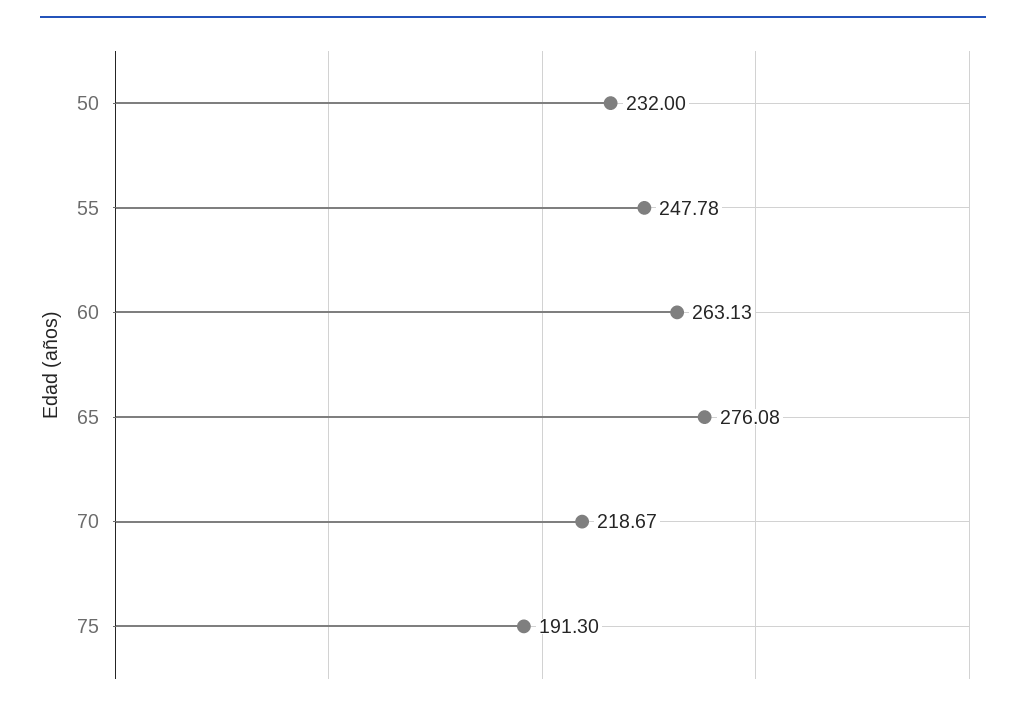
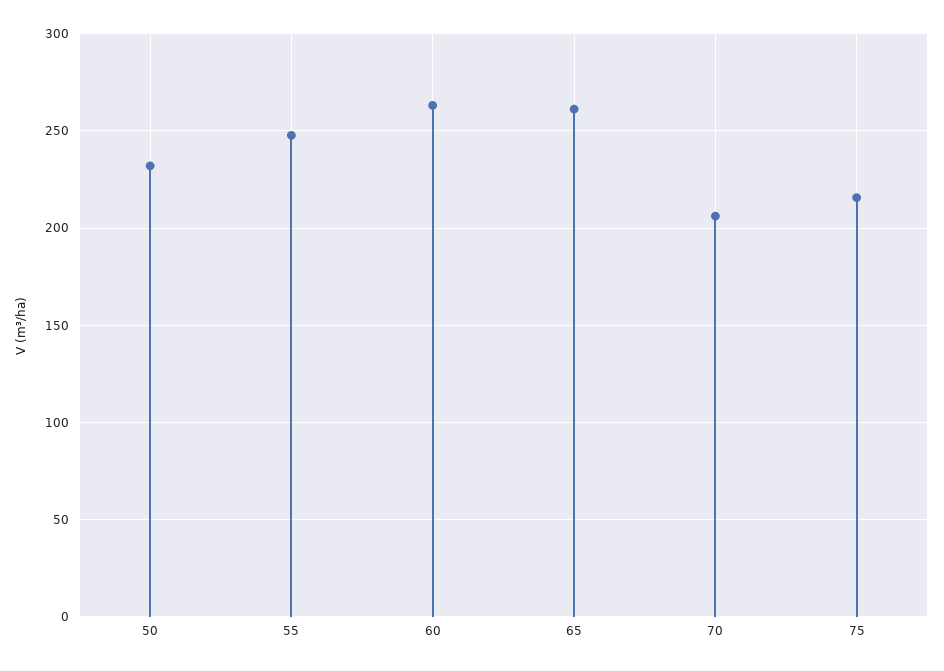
65: 276.08 -> 260
70: 218.67 -> 205
75: 191.3 -> 215

